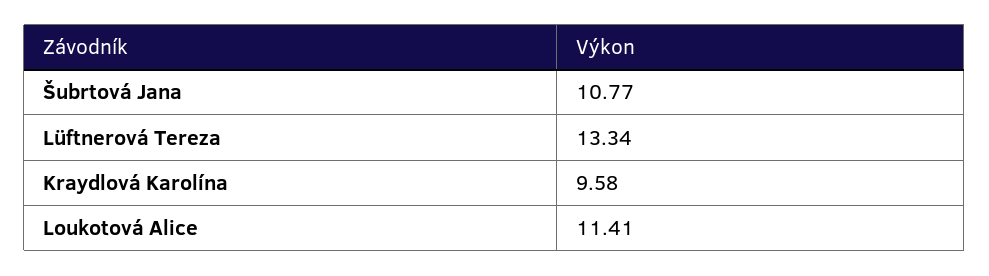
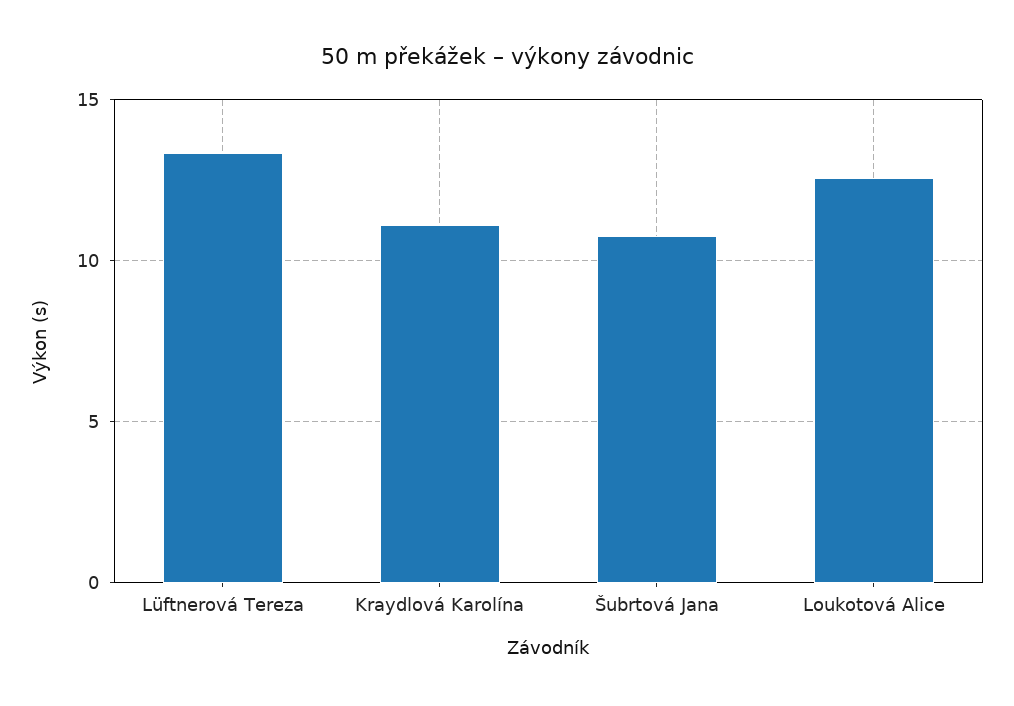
Kraydlová Karolína: 9.58 -> 11
Loukotová Alice: 11.41 -> 12.5

